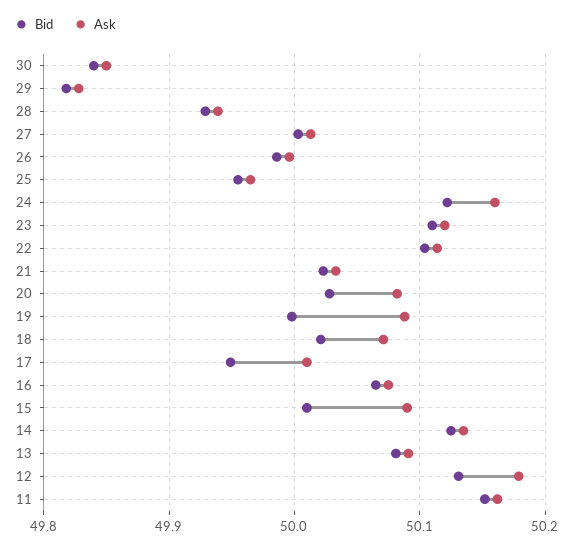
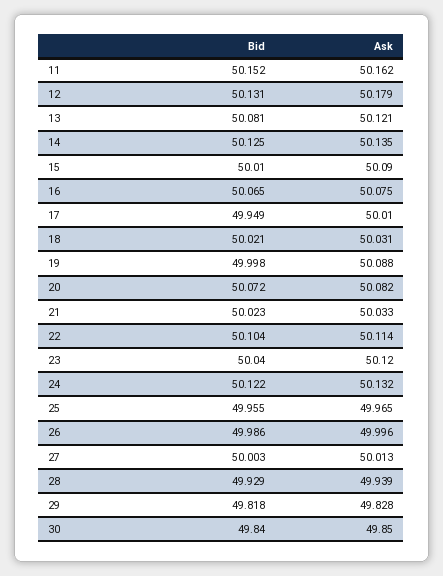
Ask, 24: 50.16 -> 50.132
Bid, 23: 50.11 -> 50.04
Bid, 20: 50.03 -> 50.072
Ask, 18: 50.07 -> 50.031
Ask, 13: 50.09 -> 50.121

